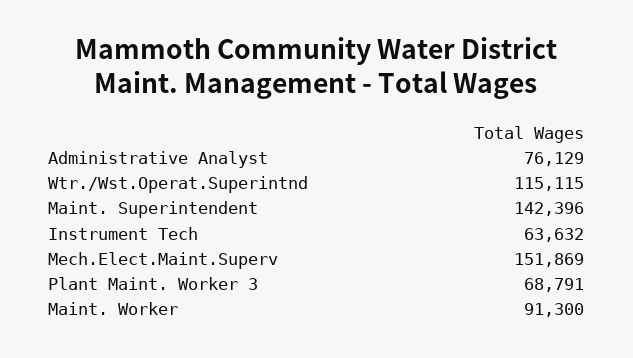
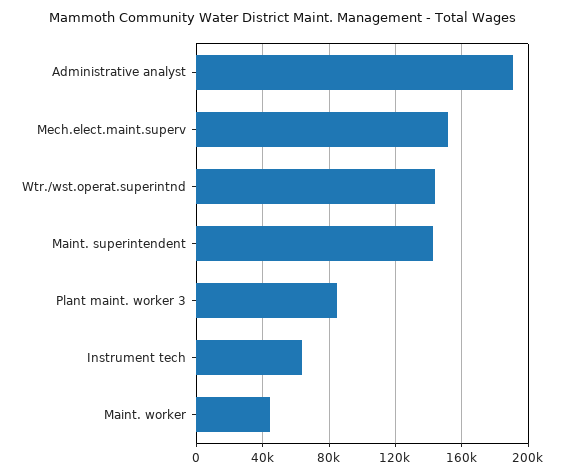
Administrative Analyst: 76129 -> 190000
Wtr./Wst.Operat.Superintnd: 115115 -> 145000
Plant Maint. Worker 3: 68791 -> 85000
Maint. Worker: 91300 -> 45000

